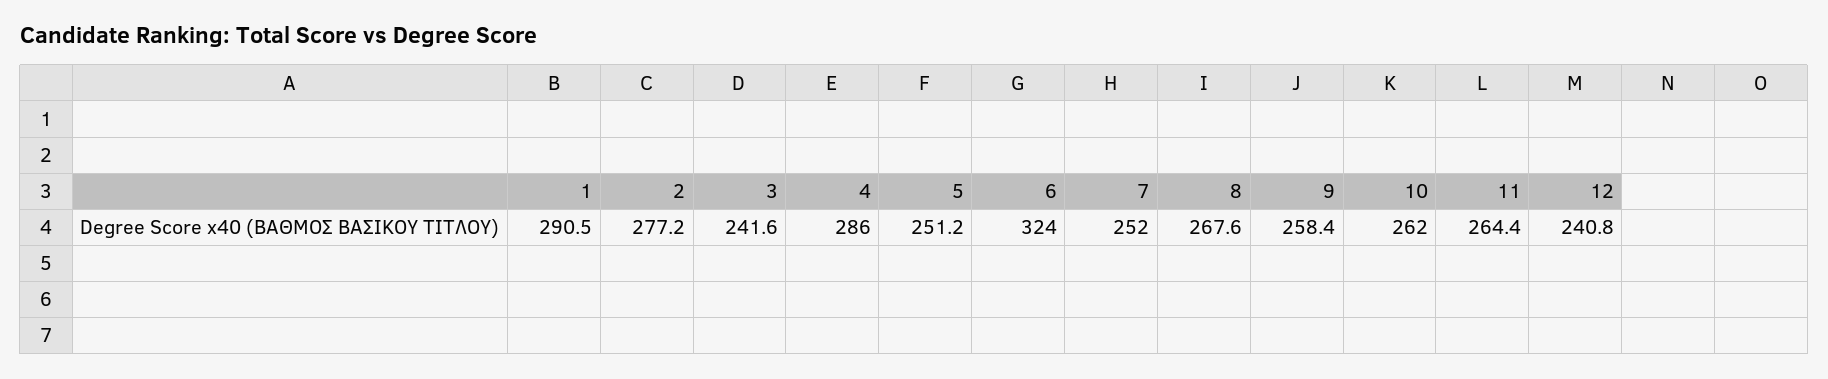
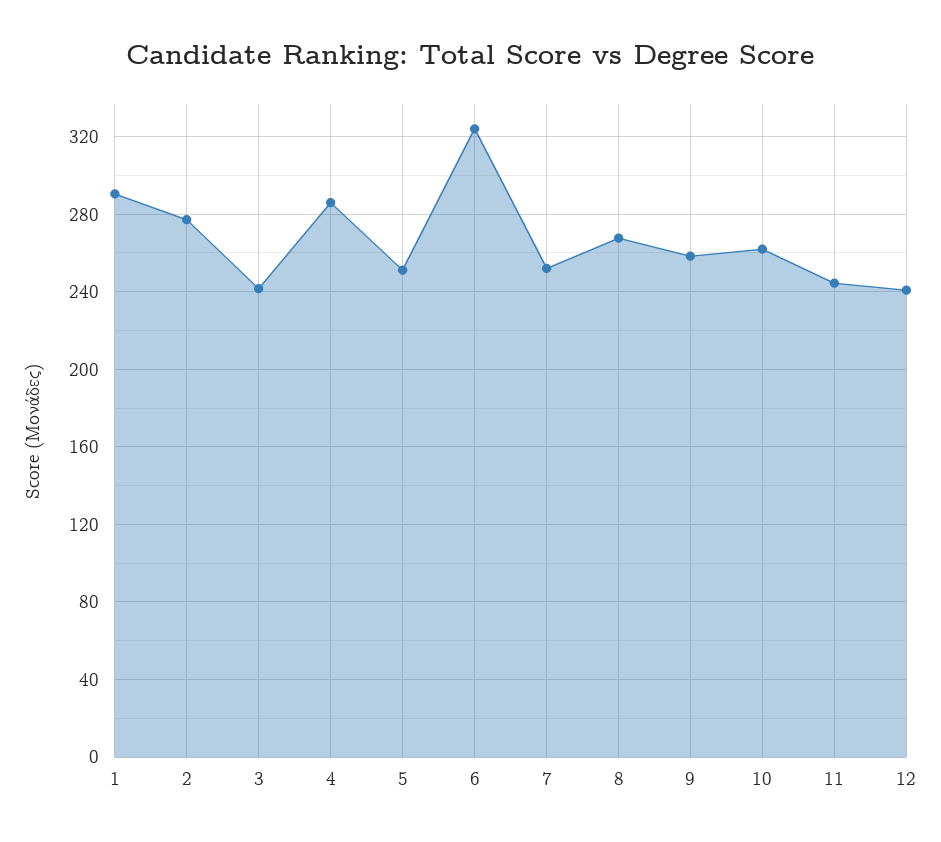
11: 264.4 -> 245

